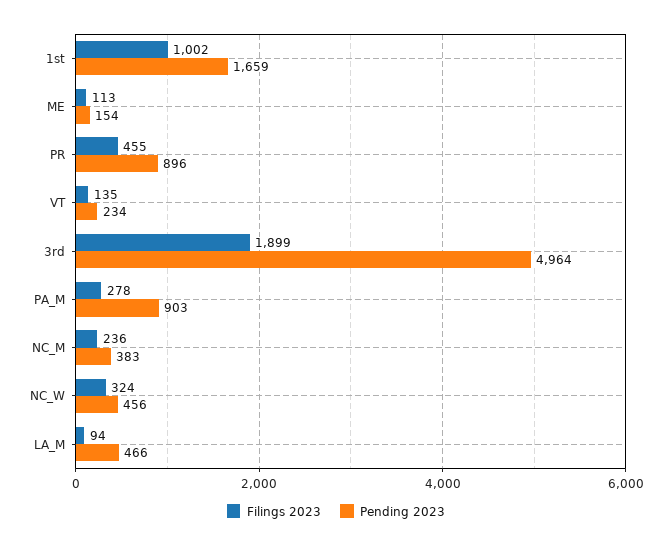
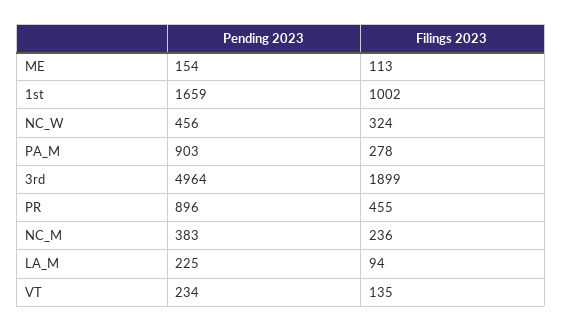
Pending 2023, LA_M: 466 -> 225

